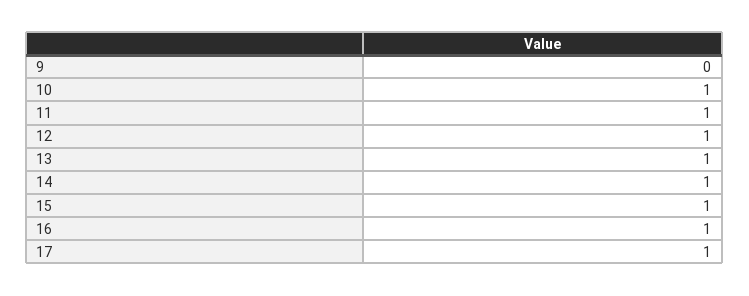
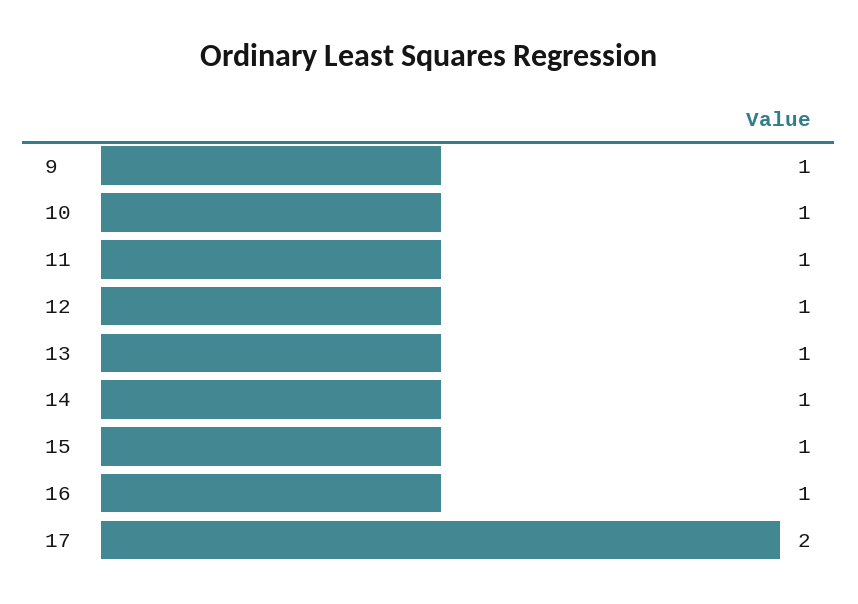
9: 0 -> 1
17: 1 -> 2

